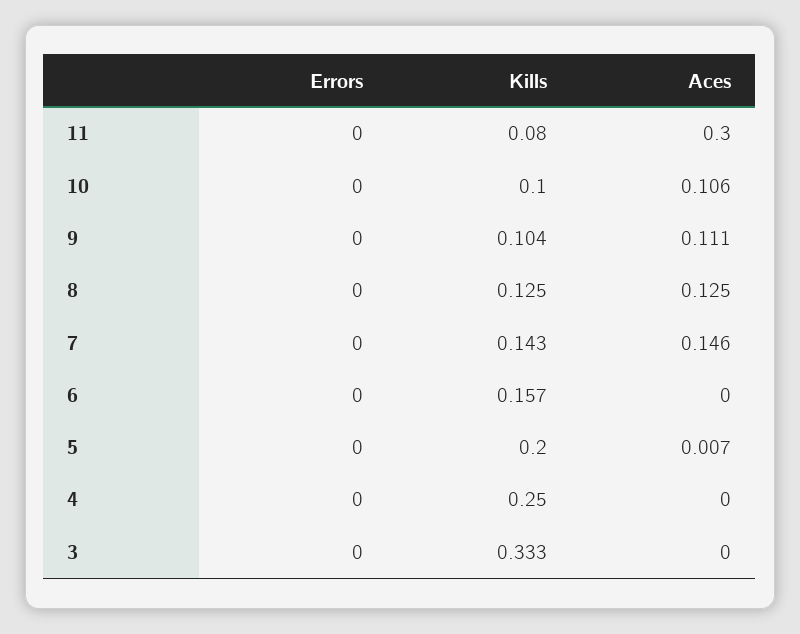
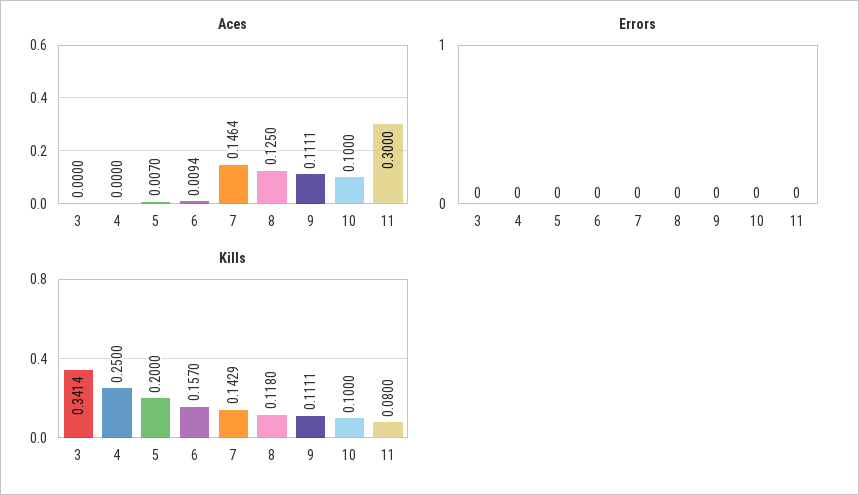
Aces, 10: 0.106 -> 0.1
Kills, 9: 0.104 -> 0.1111
Kills, 8: 0.125 -> 0.118
Aces, 6: 0 -> 0.0094
Kills, 3: 0.333 -> 0.3414

